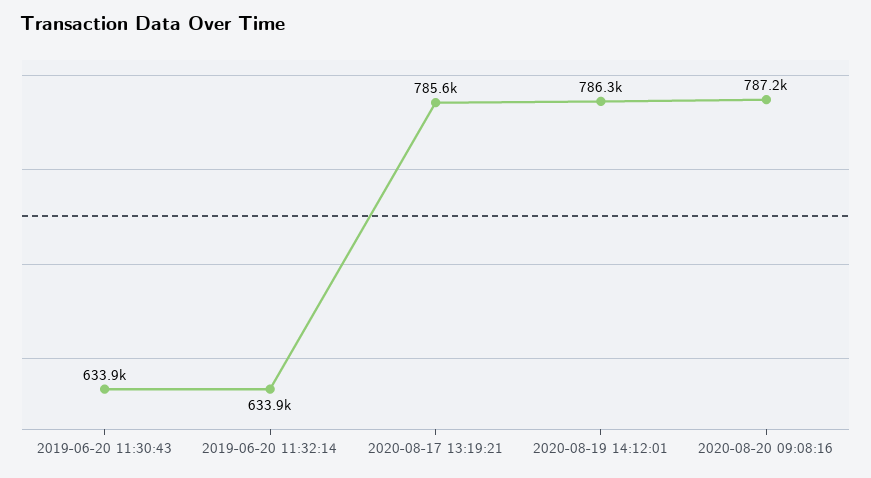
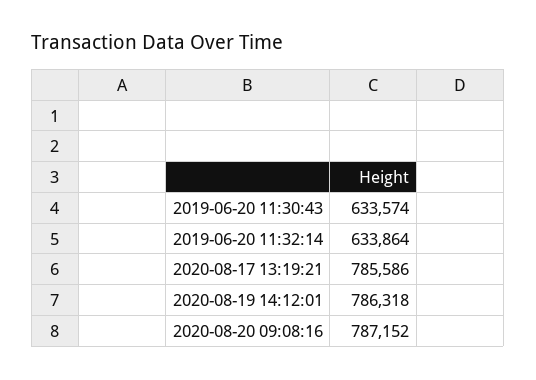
2019-06-20 11:30:43: 633900 -> 633574

